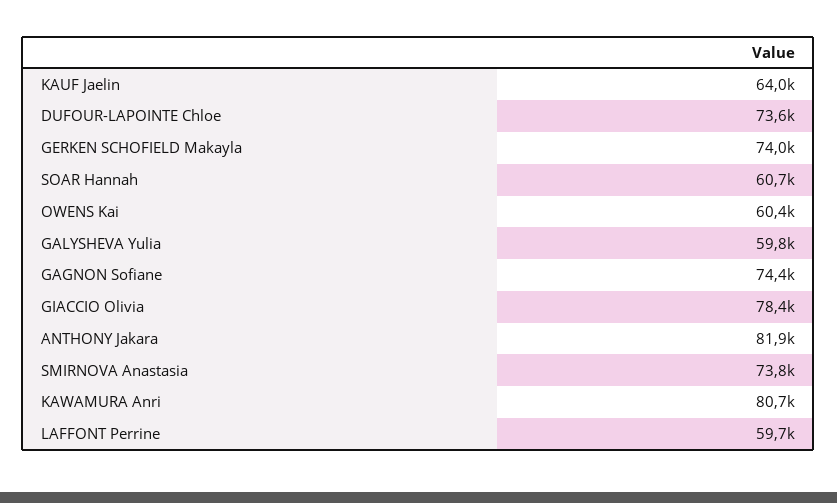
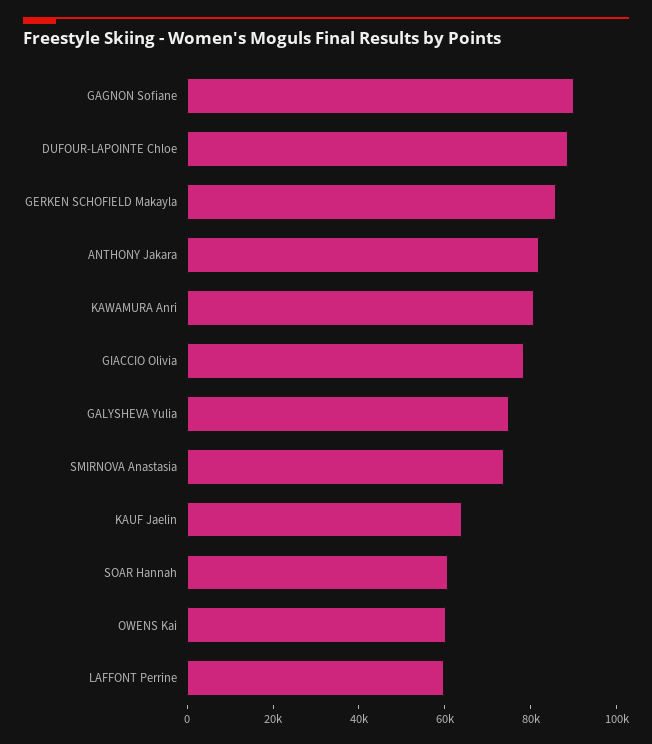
DUFOUR-LAPOINTE Chloe: 73600 -> 90000
GERKEN SCHOFIELD Makayla: 74000 -> 85000
GALYSHEVA Yulia: 59800 -> 75000
GAGNON Sofiane: 74400 -> 90000

